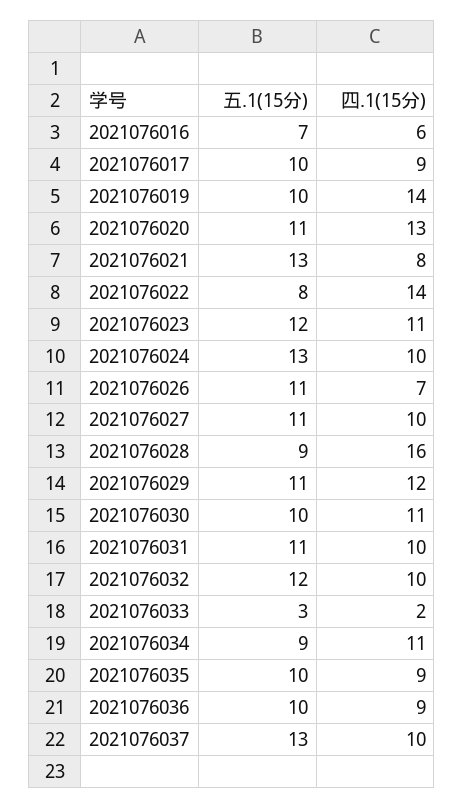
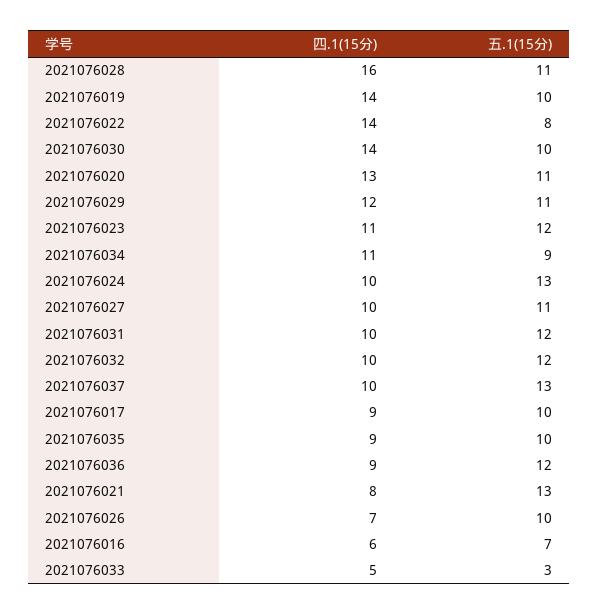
五.1(15分), 2021076026: 11 -> 10
五.1(15分), 2021076028: 9 -> 11
四.1(15分), 2021076030: 11 -> 14
五.1(15分), 2021076031: 11 -> 12
四.1(15分), 2021076033: 2 -> 5
五.1(15分), 2021076036: 10 -> 12

